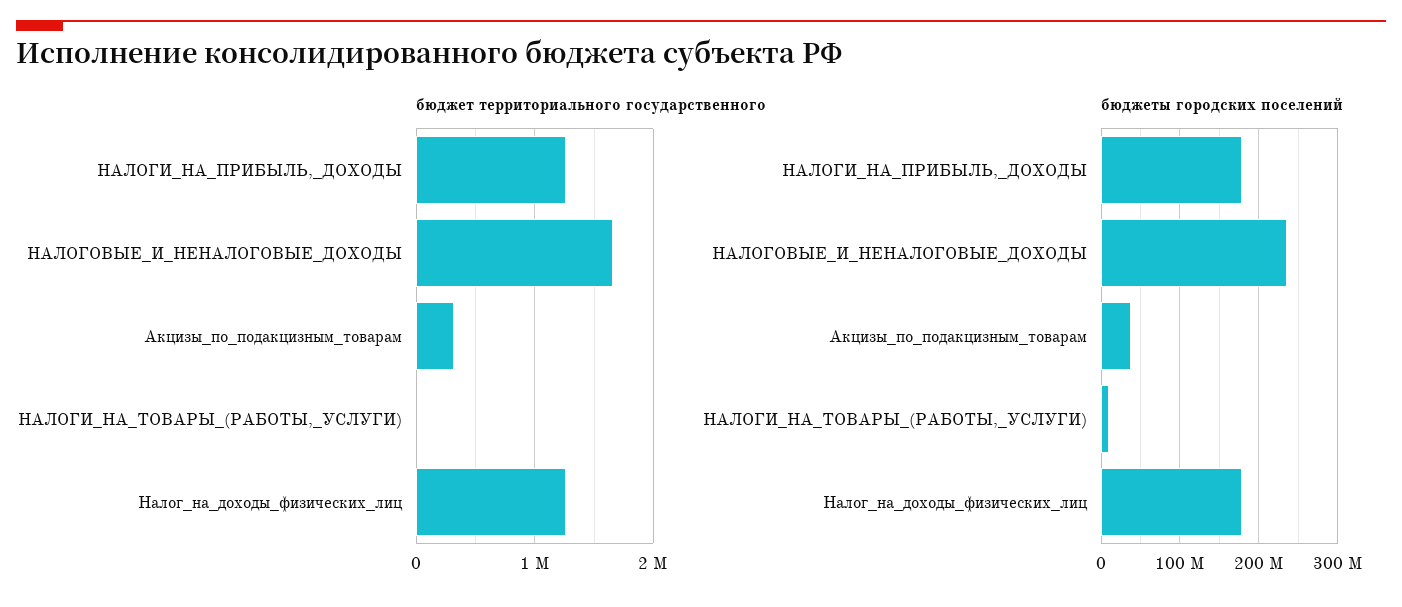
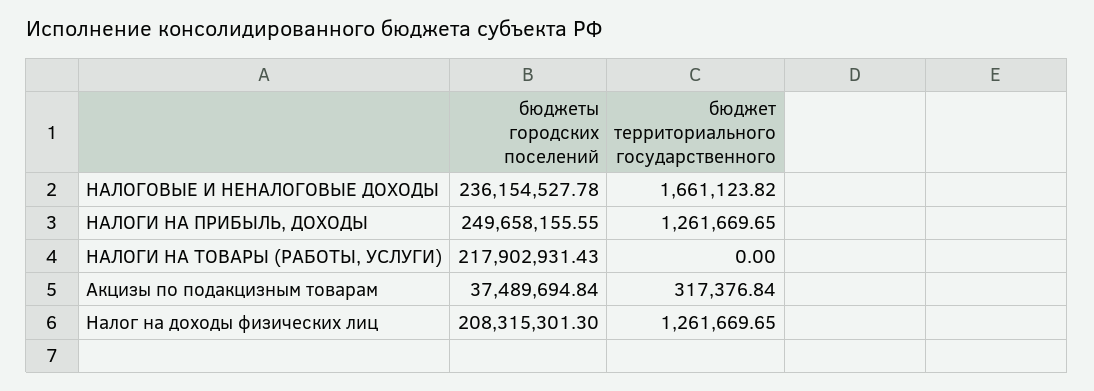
бюджеты городских поселений, НАЛОГИ_НА_ПРИБЫЛЬ,_ДОХОДЫ: 180000000 -> 249658155.55
бюджеты городских поселений, НАЛОГИ_НА_ТОВАРЫ_(РАБОТЫ,_УСЛУГИ): 10000000 -> 217902931.43
бюджеты городских поселений, Налог_на_доходы_физических_лиц: 180000000 -> 208315301.3

